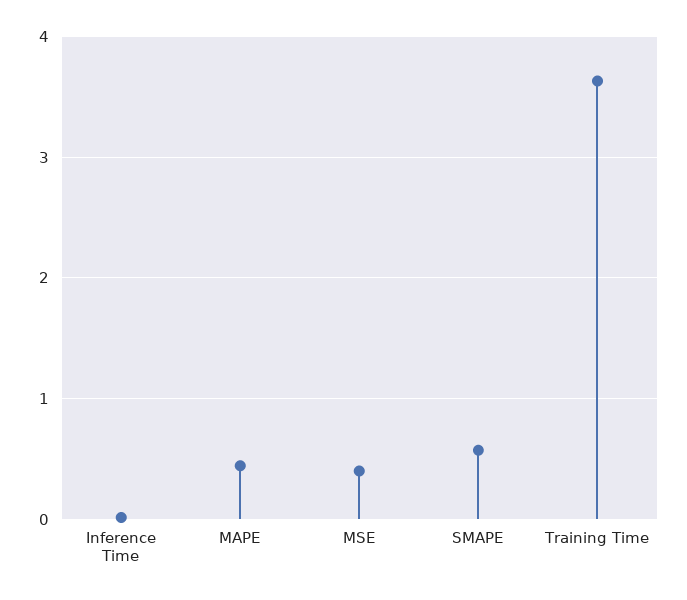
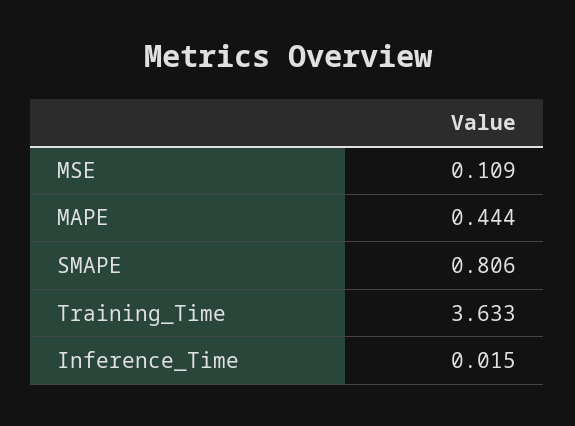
MSE: 0.4 -> 0.109
SMAPE: 0.6 -> 0.806

